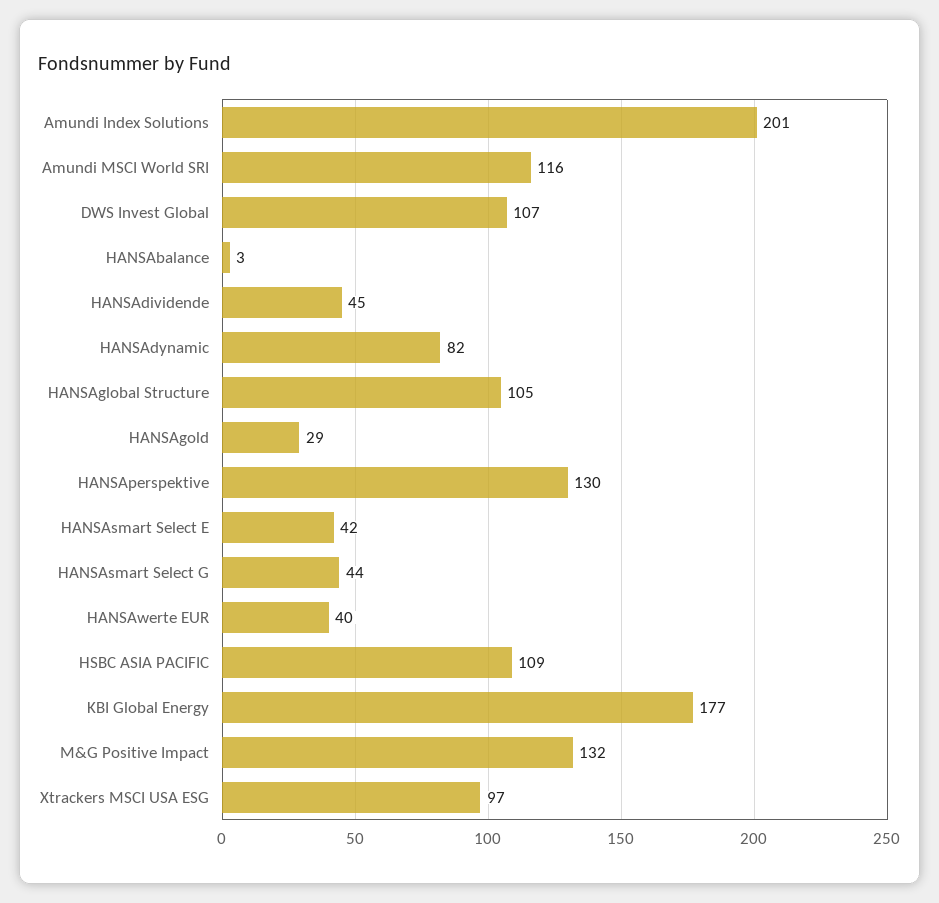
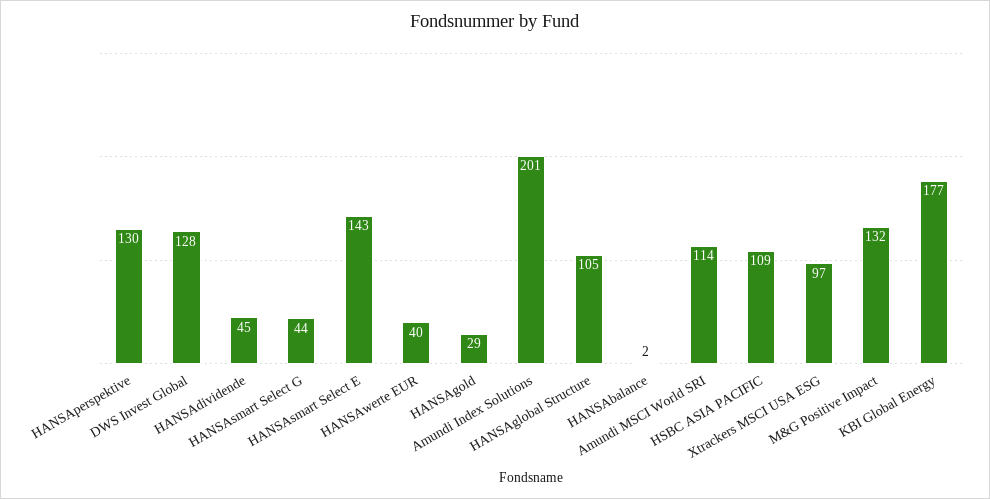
Amundi MSCI World SRI: 116 -> 114
DWS Invest Global: 107 -> 128
HANSAbalance: 3 -> 2
HANSAdynamic: 82 -> none
HANSAsmart Select E: 42 -> 143

